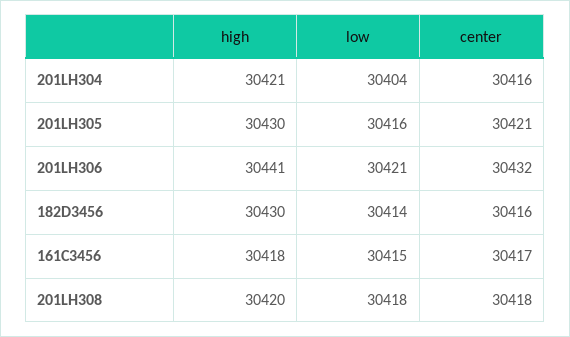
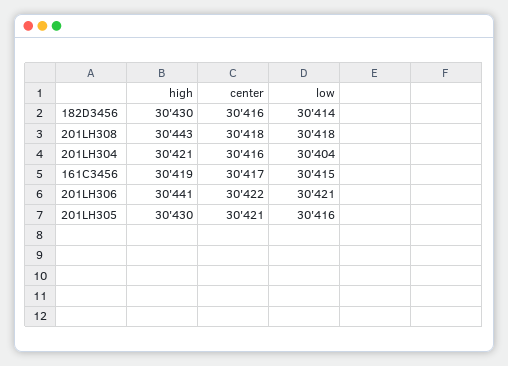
center, 201LH306: 30432 -> 30422
high, 161C3456: 30418 -> 30419
high, 201LH308: 30420 -> 30443

